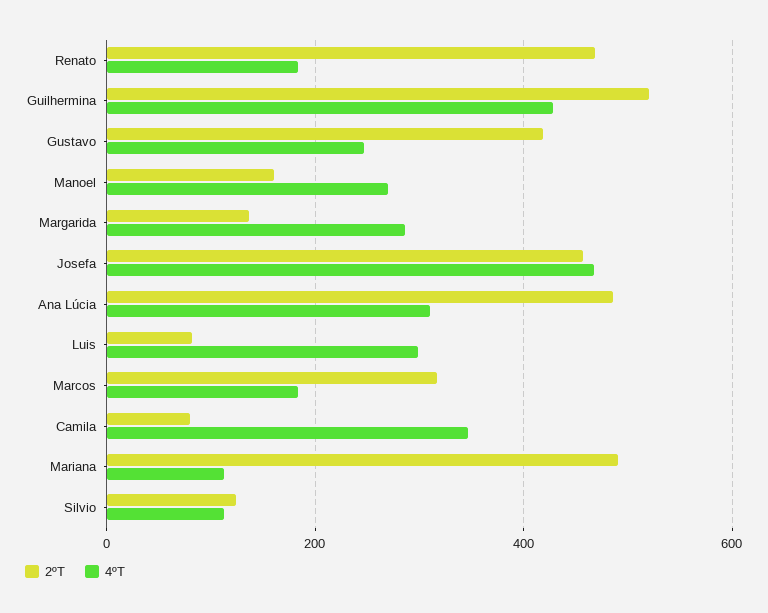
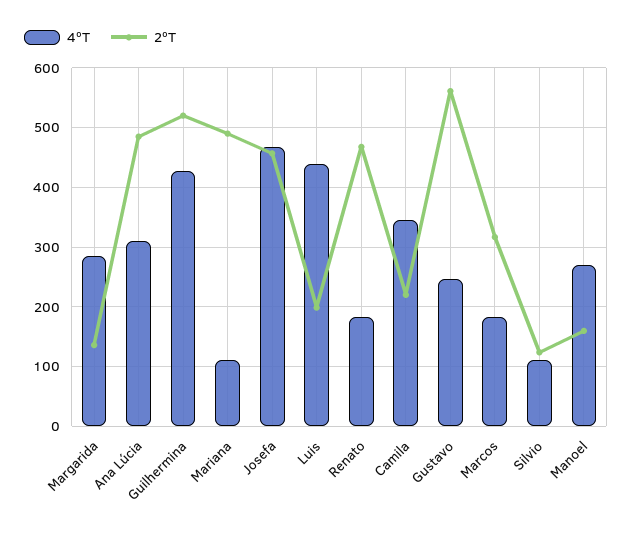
2ºT, Gustavo: 420 -> 560
2ºT, Luis: 80 -> 200
4ºT, Luis: 300 -> 440
2ºT, Camila: 80 -> 220

